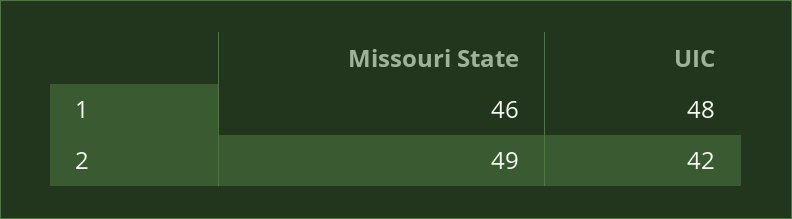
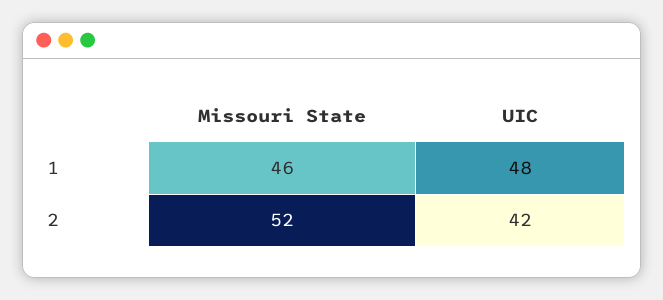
Missouri State, 2: 49 -> 52

